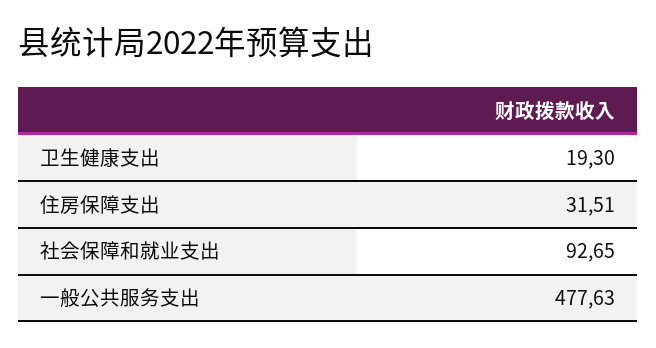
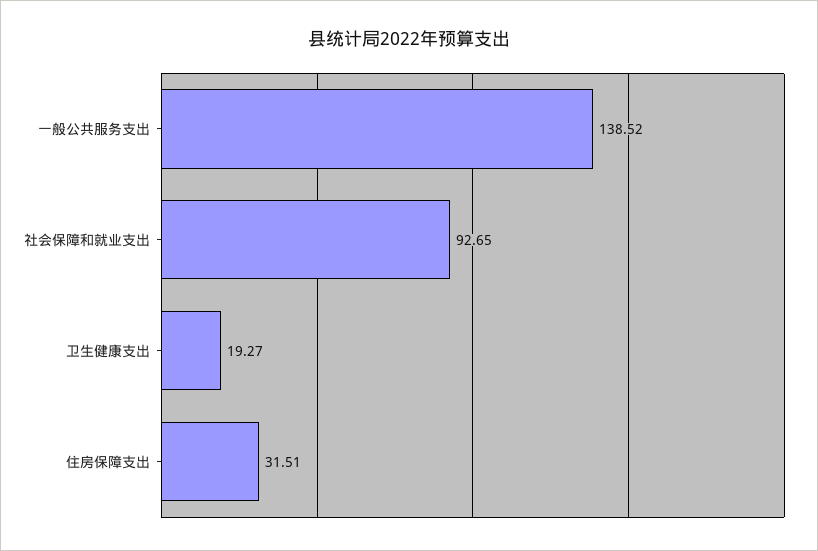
卫生健康支出: 19.3 -> 19.27
一般公共服务支出: 477.63 -> 138.52

